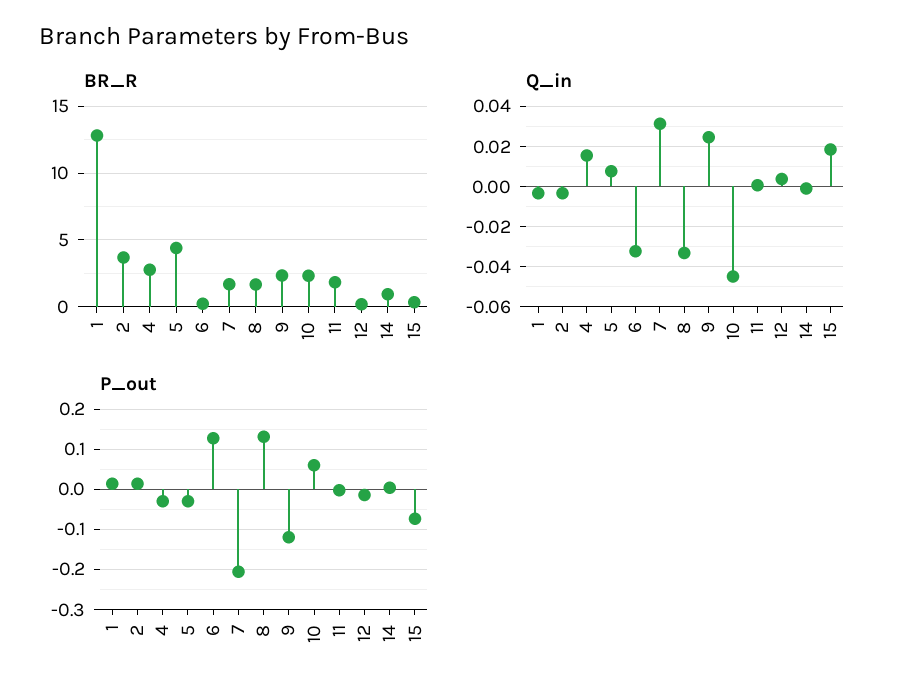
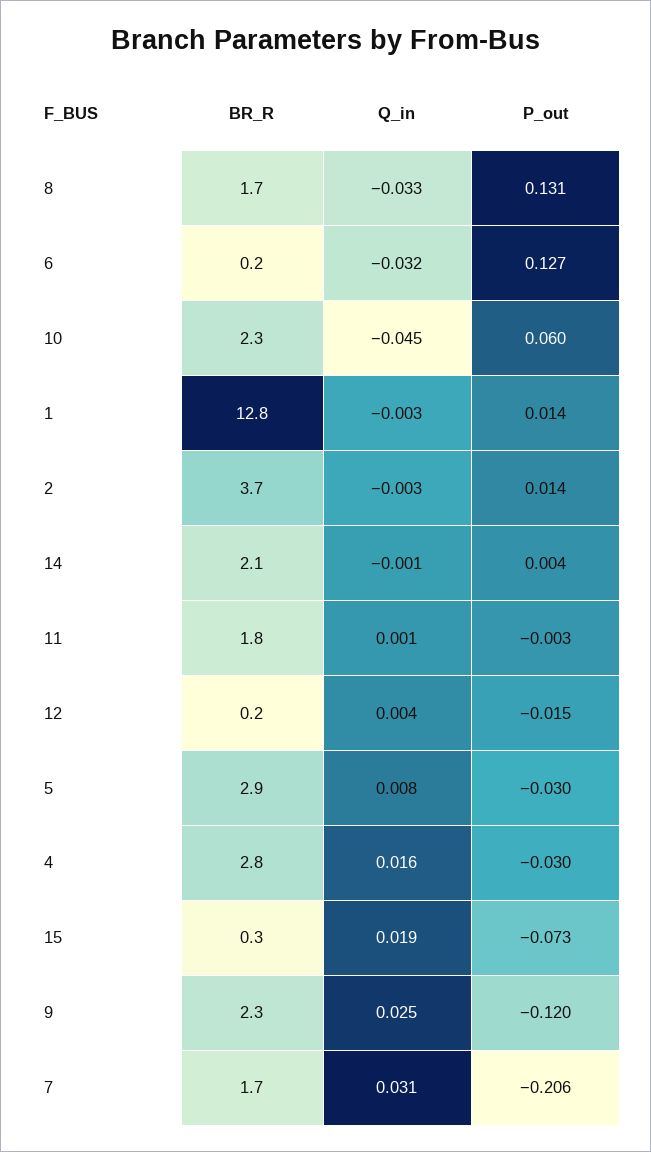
BR_R, 5: 4.5 -> 2.9
BR_R, 14: 1 -> 2.1

